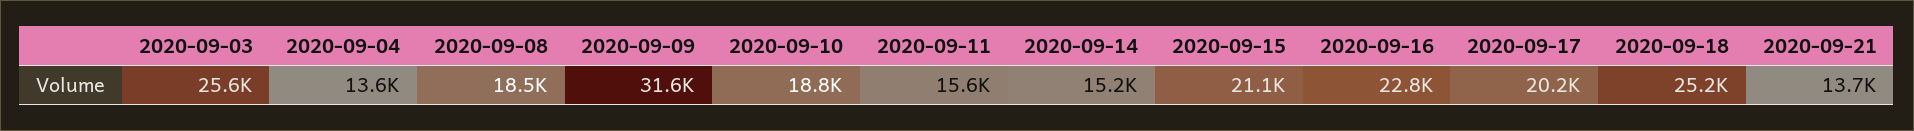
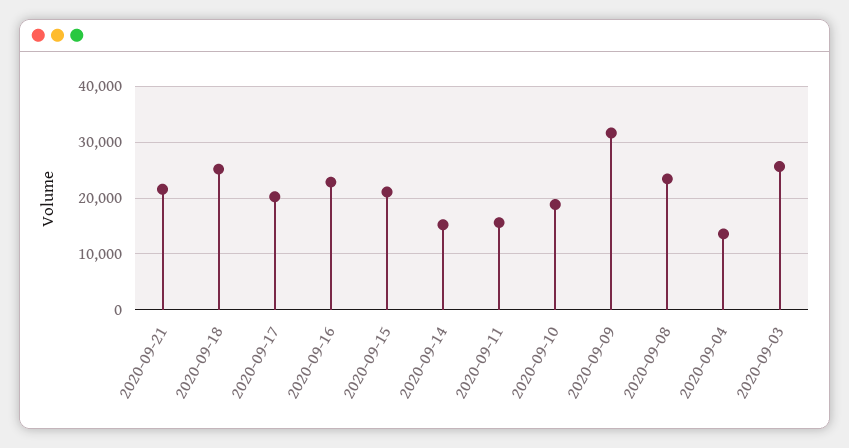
2020-09-08: 18500 -> 24000
2020-09-21: 13700 -> 22000

